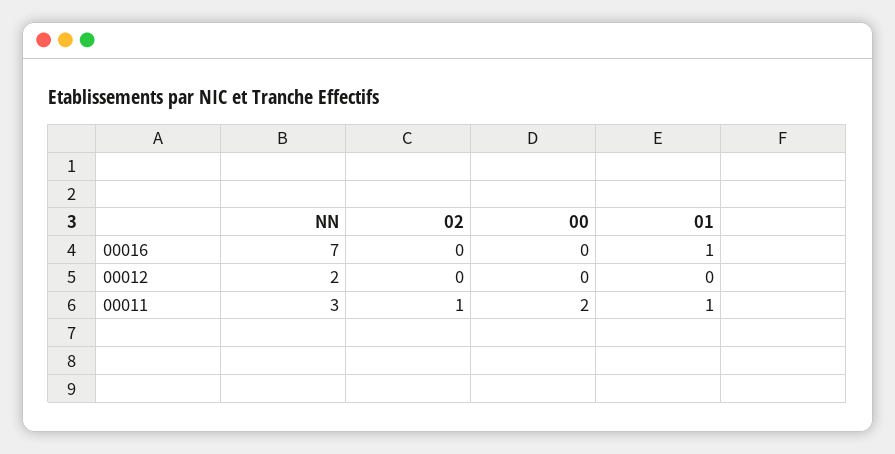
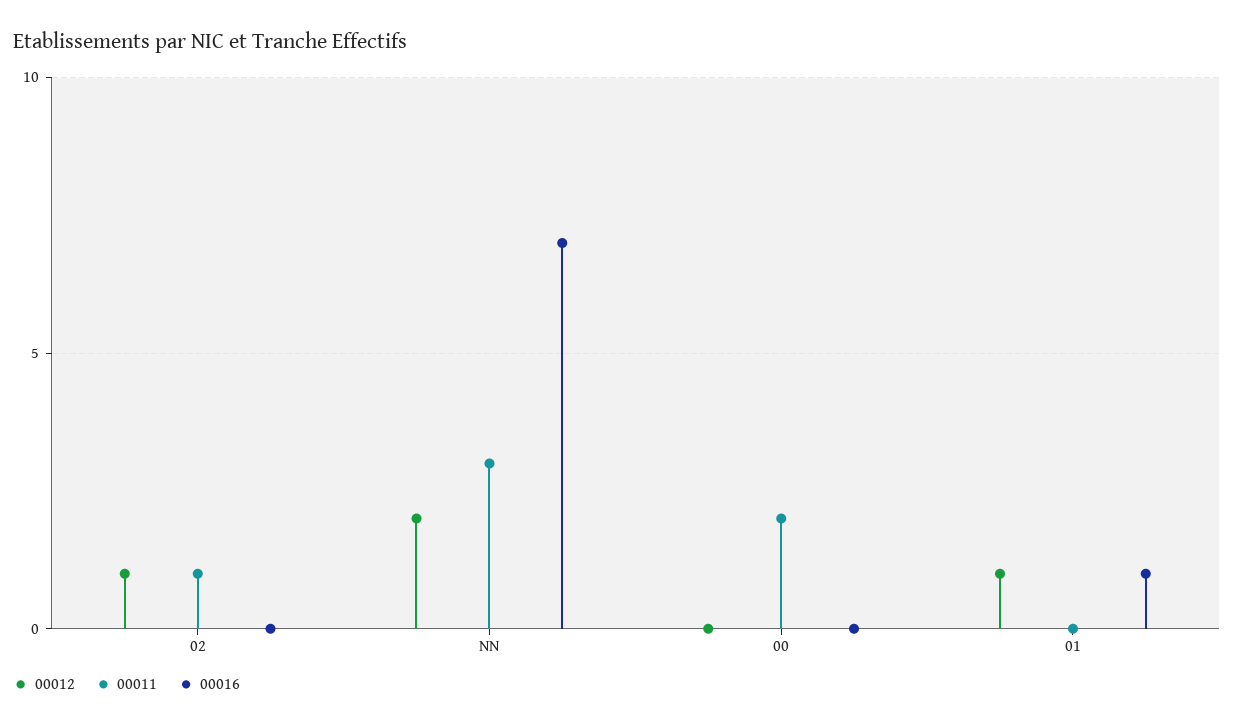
00012, 02: 0 -> 1
00012, 01: 0 -> 1
00011, 01: 1 -> 0

